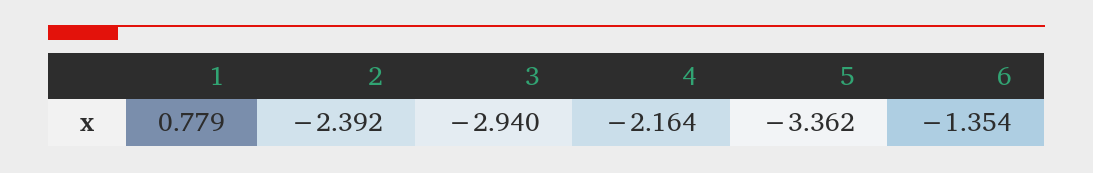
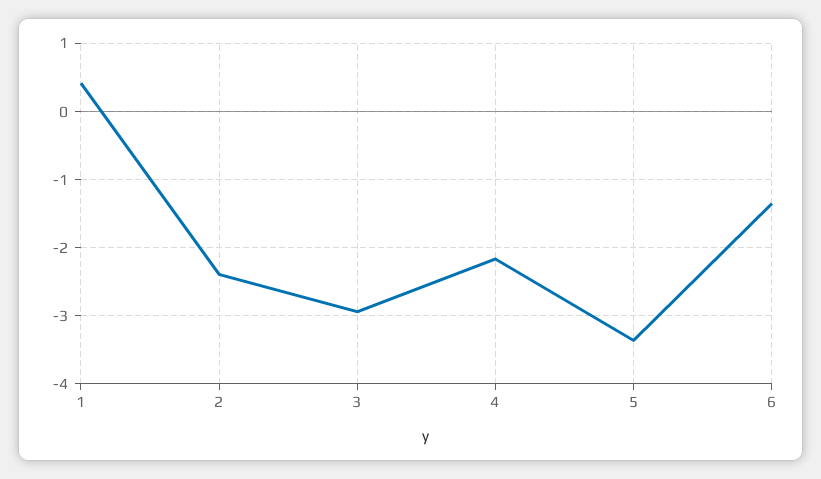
1: 0.779 -> 0.4

